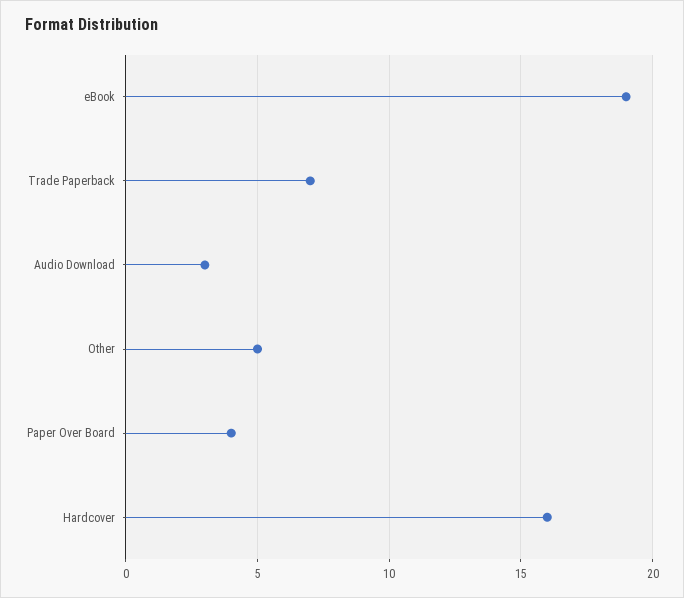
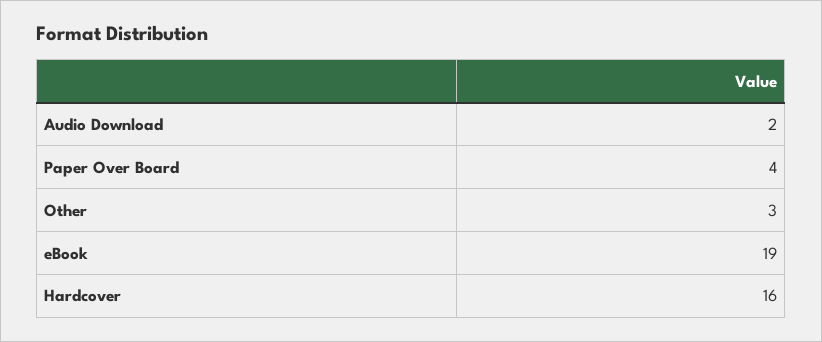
Trade Paperback: 7 -> none
Audio Download: 3 -> 2
Other: 5 -> 3

